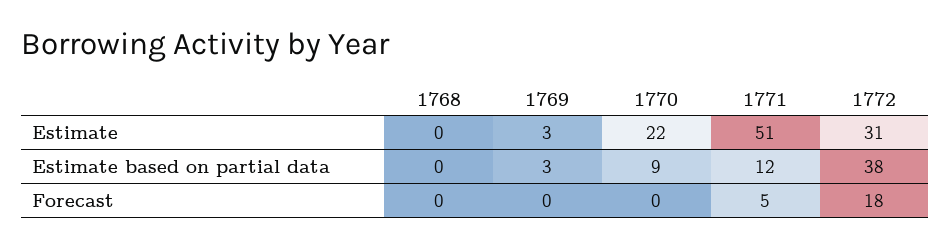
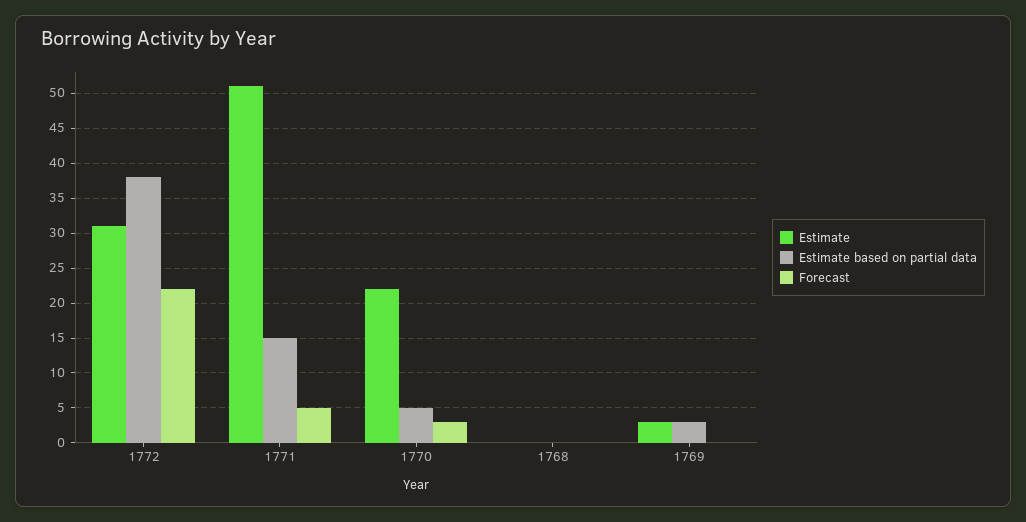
Estimate based on partial data, 1770: 9 -> 5
Estimate based on partial data, 1771: 12 -> 15
Forecast, 1770: 0 -> 3
Forecast, 1772: 18 -> 22

